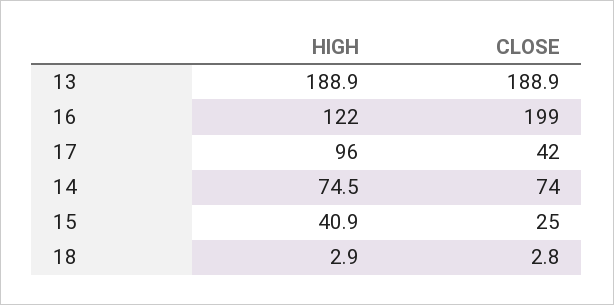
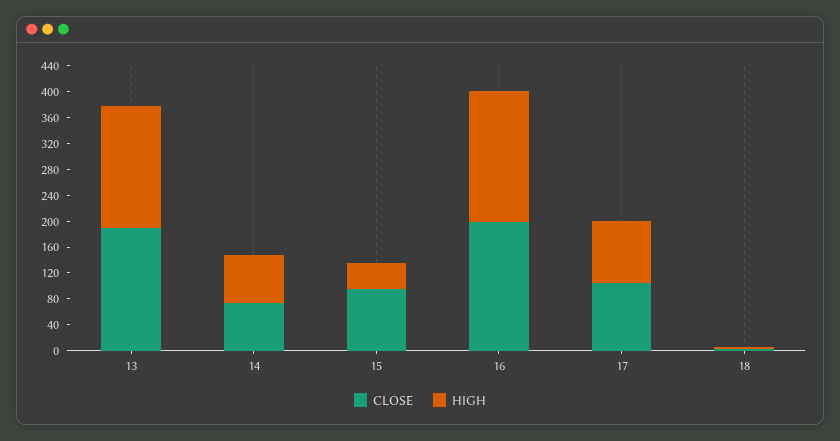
HIGH, 16: 122 -> 200
CLOSE, 17: 42 -> 100
CLOSE, 15: 25 -> 100

